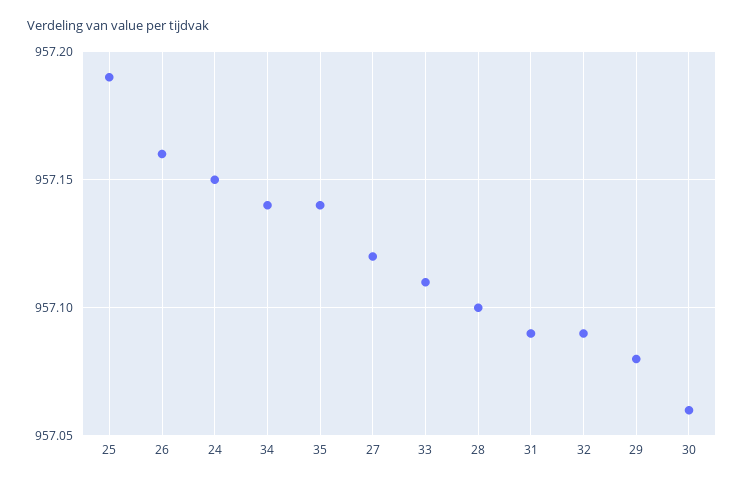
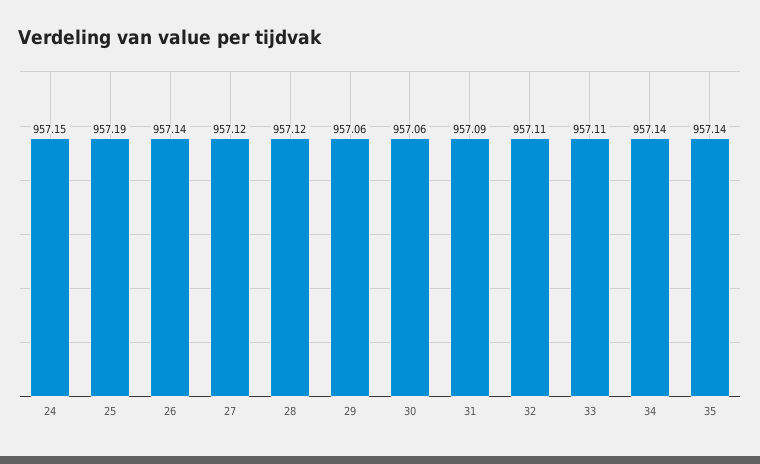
26: 957.16 -> 957.14
28: 957.1 -> 957.12
32: 957.09 -> 957.11
29: 957.08 -> 957.06

